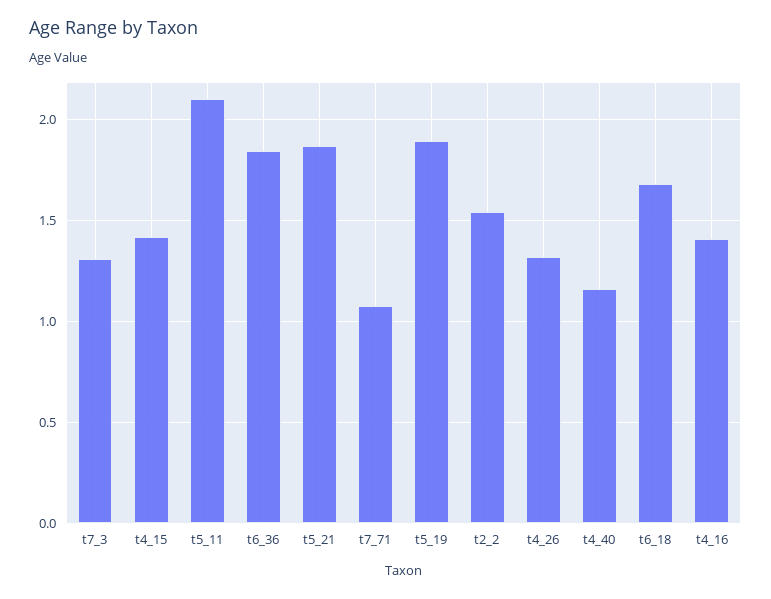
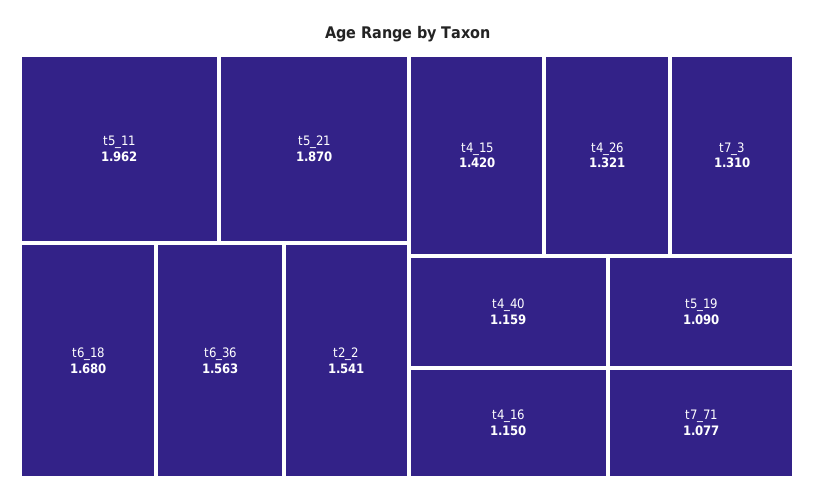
t5_11: 2.1 -> 1.962
t6_36: 1.85 -> 1.563
t5_19: 1.9 -> 1.09
t4_16: 1.4 -> 1.15

